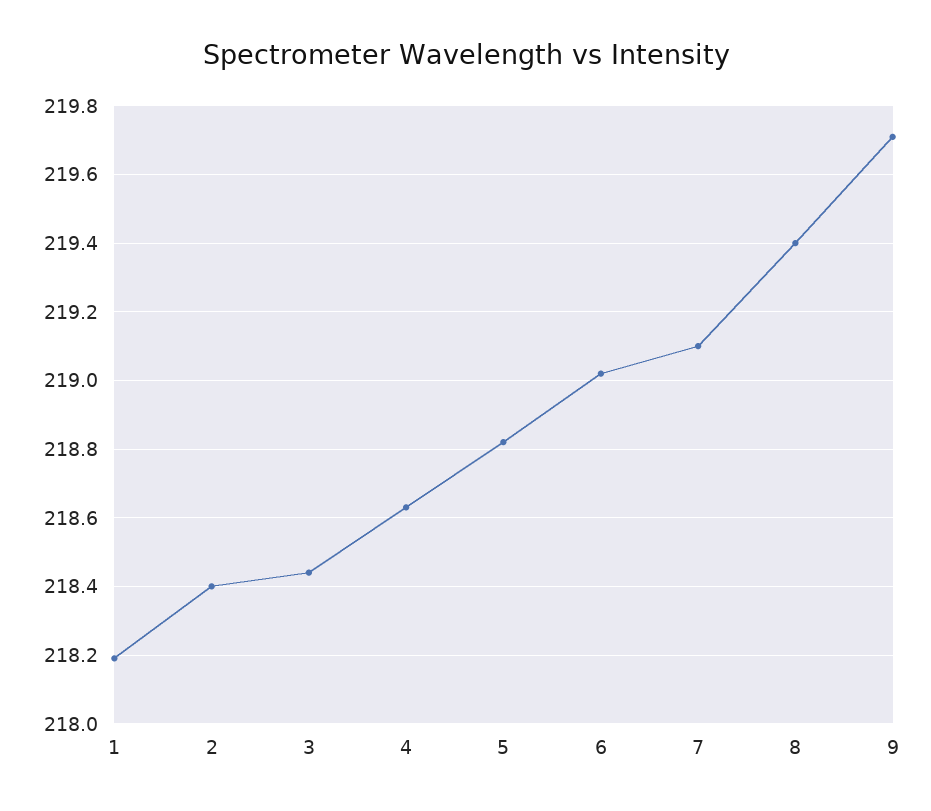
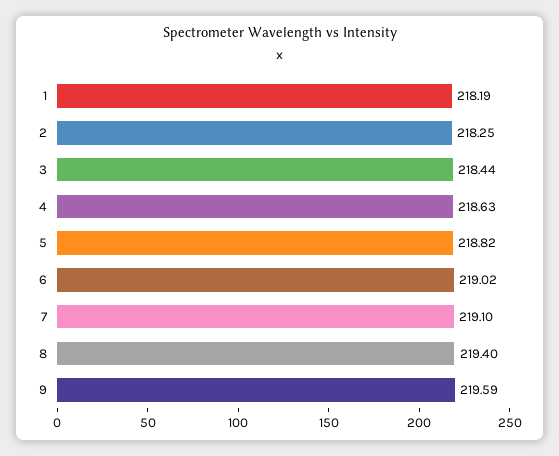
2: 218.4 -> 218.25
9: 219.7 -> 219.59

